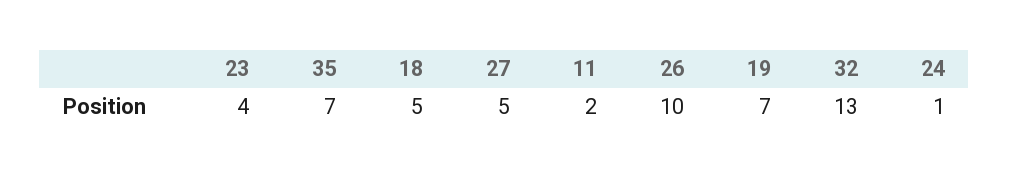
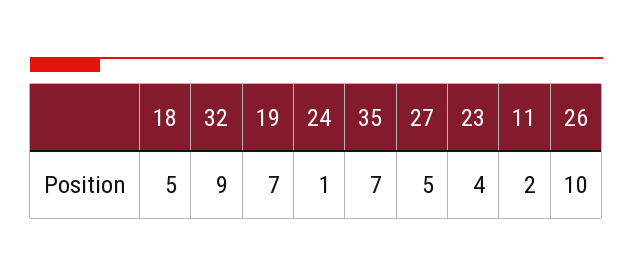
32: 13 -> 9

